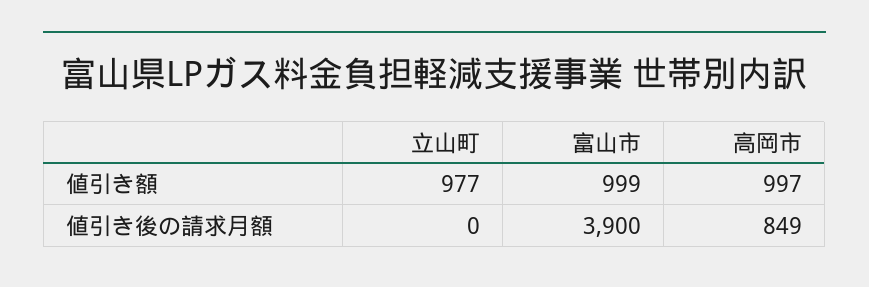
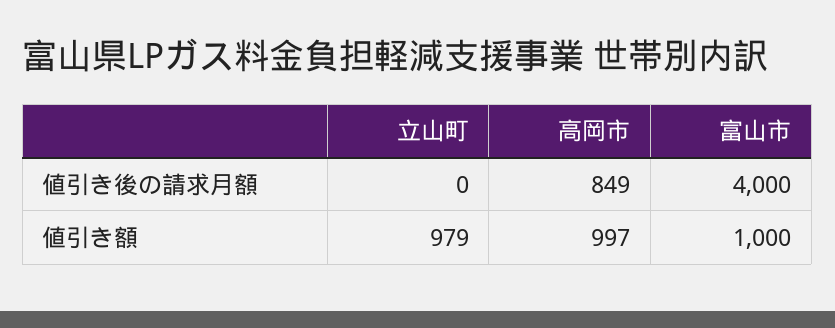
立山町, 値引き額: 977 -> 979
富山市, 値引き額: 999 -> 1000
富山市, 値引き後の請求月額: 3900 -> 4000

